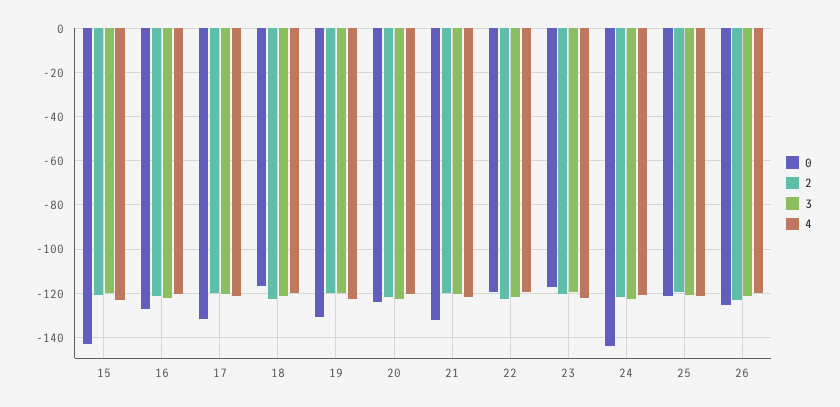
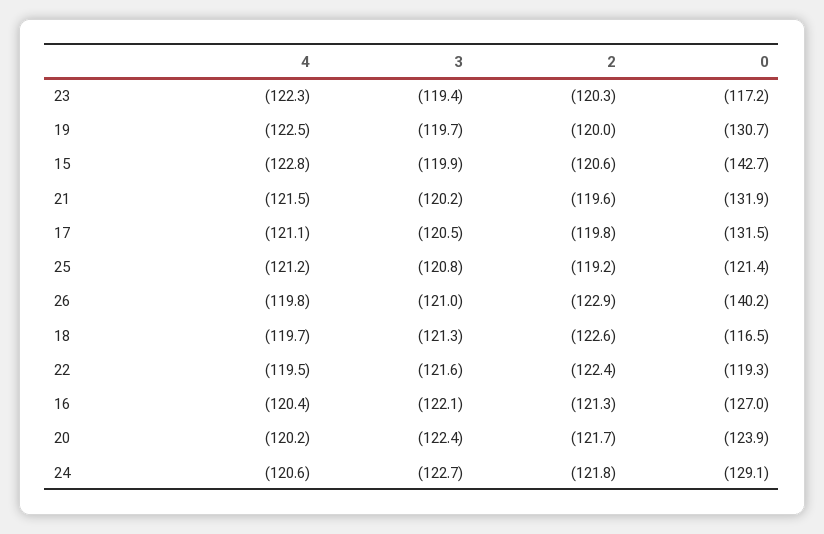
0, 24: -145 -> -129.1
0, 26: -125 -> -140.2

